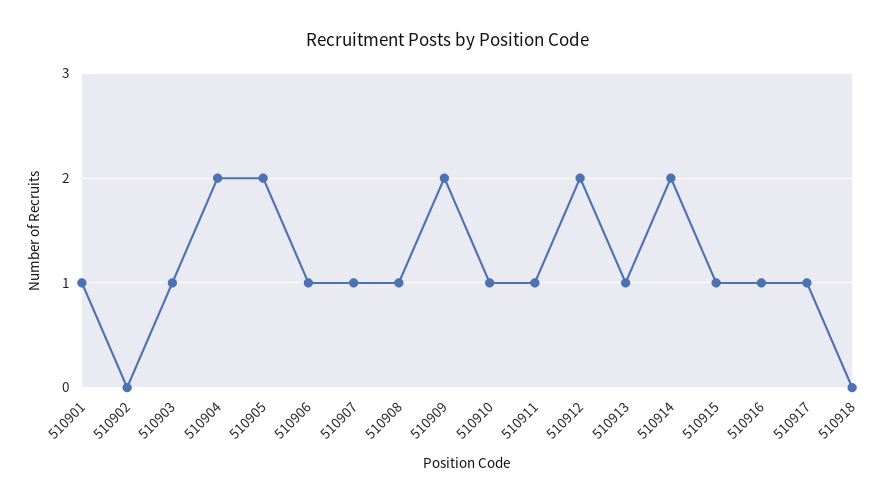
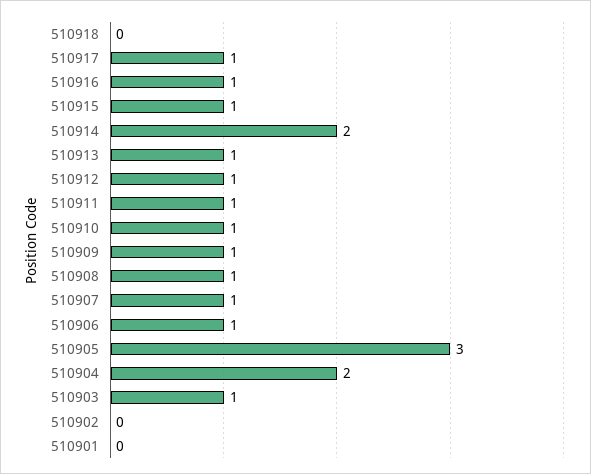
510901: 1 -> 0
510905: 2 -> 3
510909: 2 -> 1
510912: 2 -> 1

